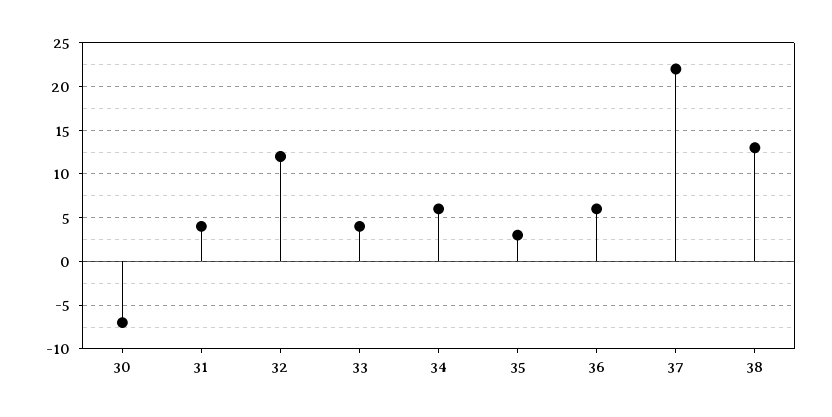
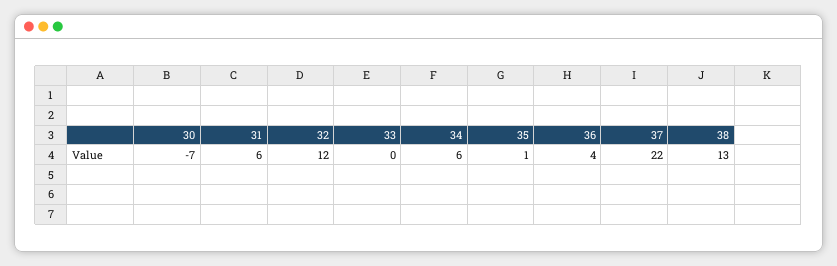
31: 4 -> 6
33: 4 -> 0
35: 3 -> 1
36: 6 -> 4

